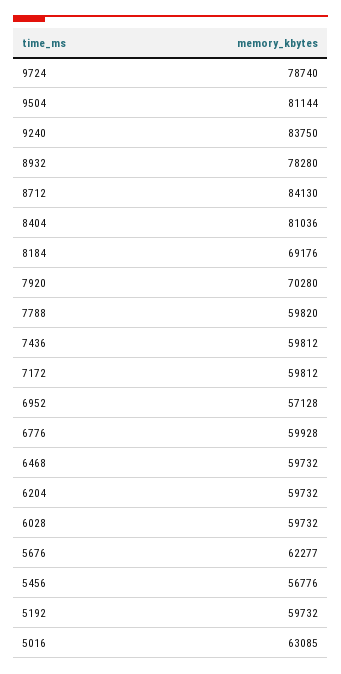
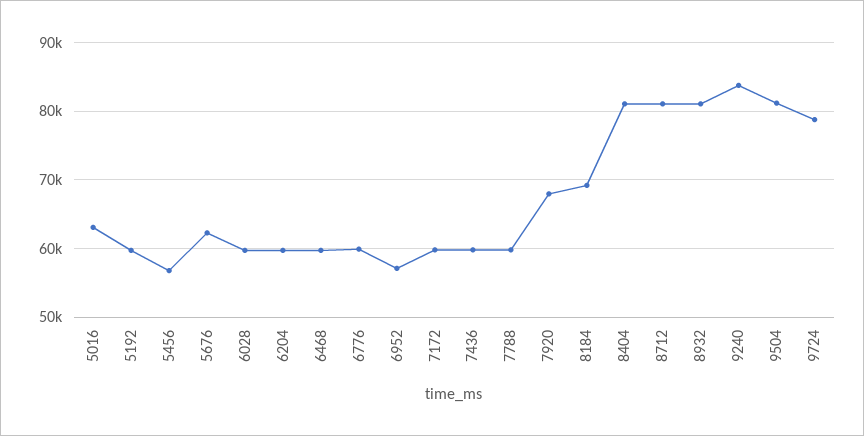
8932: 78280 -> 81000
8712: 84130 -> 81000
7920: 70280 -> 68000

